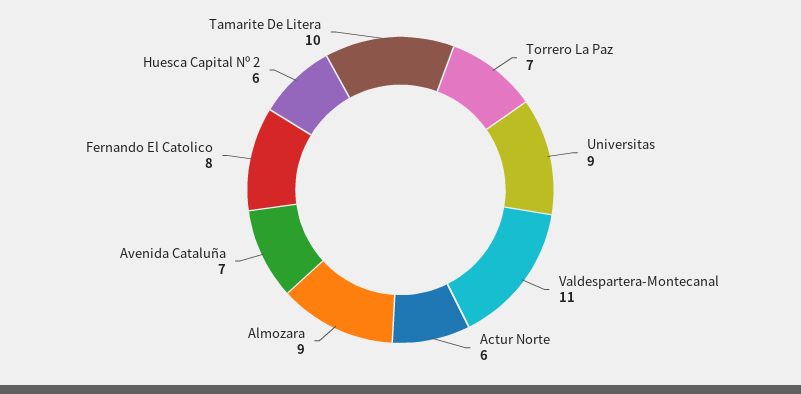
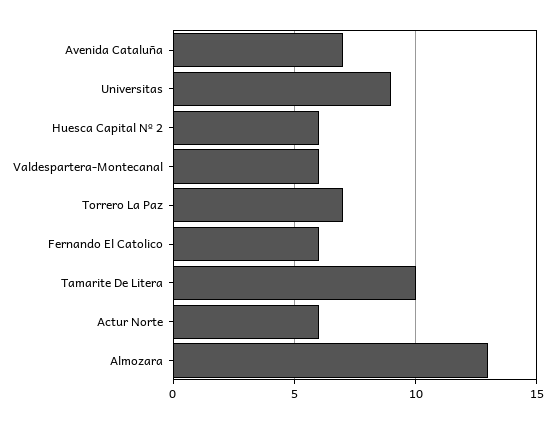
Valdespartera-Montecanal: 11 -> 6
Almozara: 9 -> 13
Fernando El Catolico: 8 -> 6

